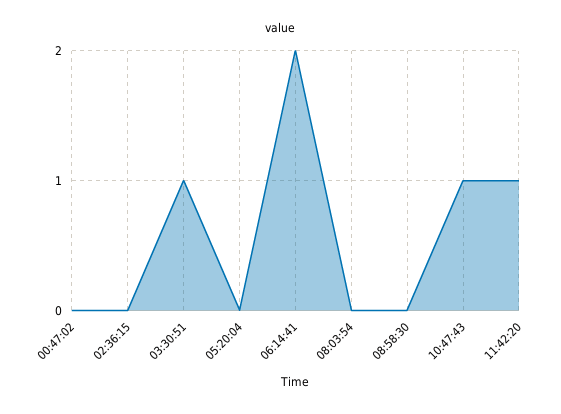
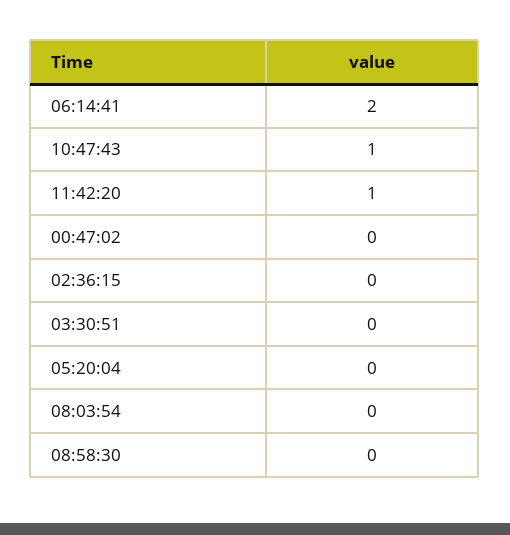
03:30:51: 1 -> 0

